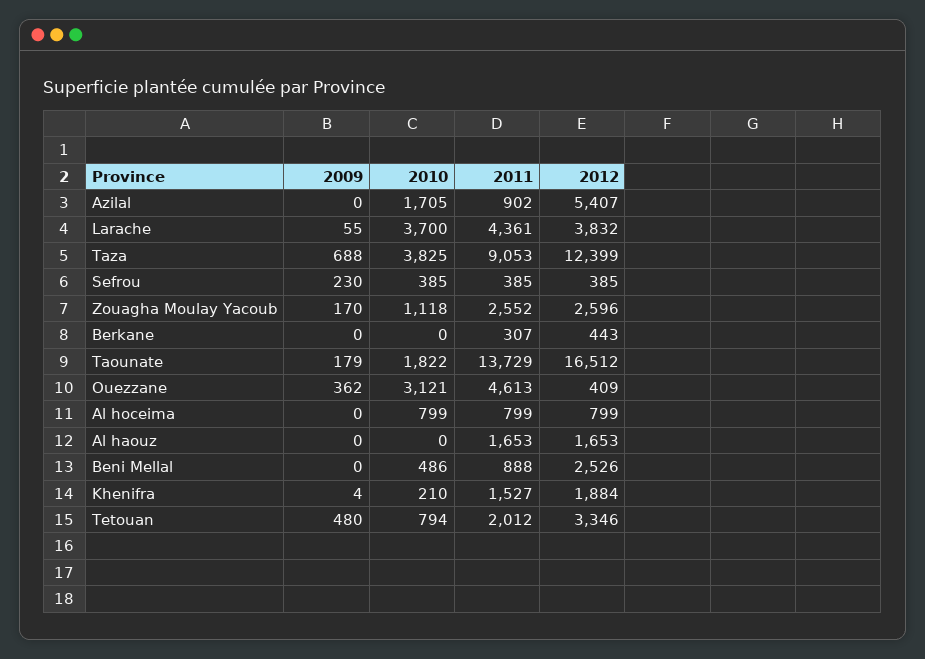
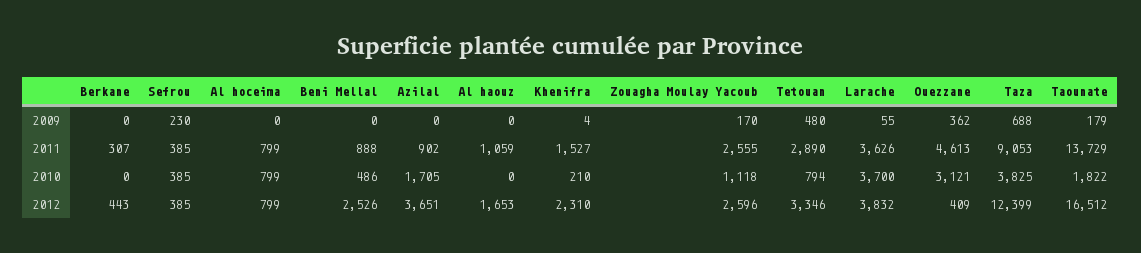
2012, Azilal: 5407 -> 3651
2011, Larache: 4361 -> 3626
2011, Zouagha Moulay Yacoub: 2552 -> 2555
2011, Al haouz: 1653 -> 1059
2012, Khenifra: 1884 -> 2310
2011, Tetouan: 2012 -> 2890

